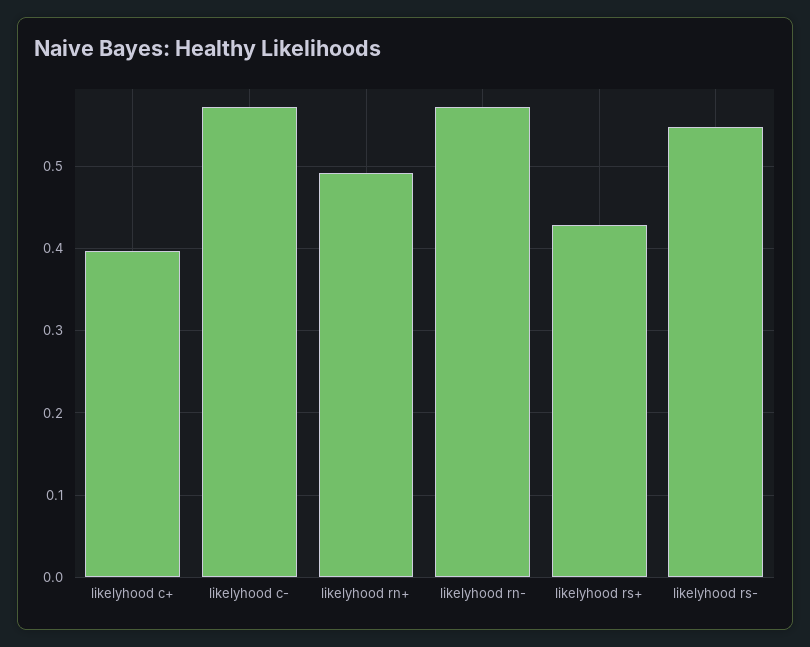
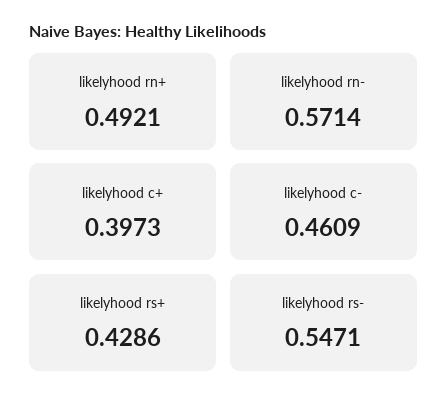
likelyhood c-: 0.57 -> 0.4609

